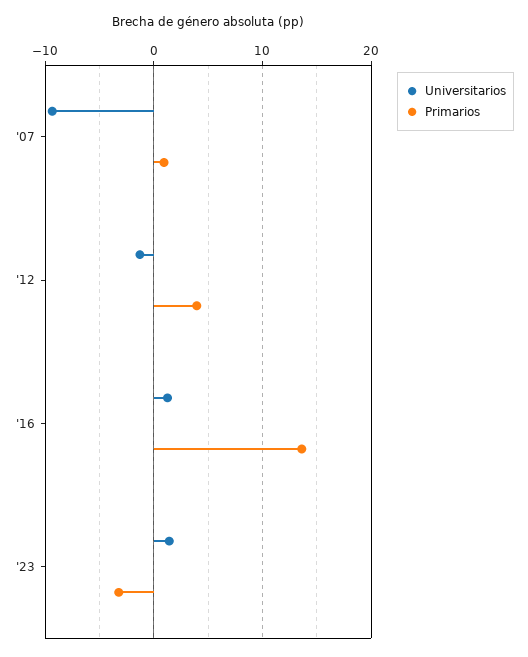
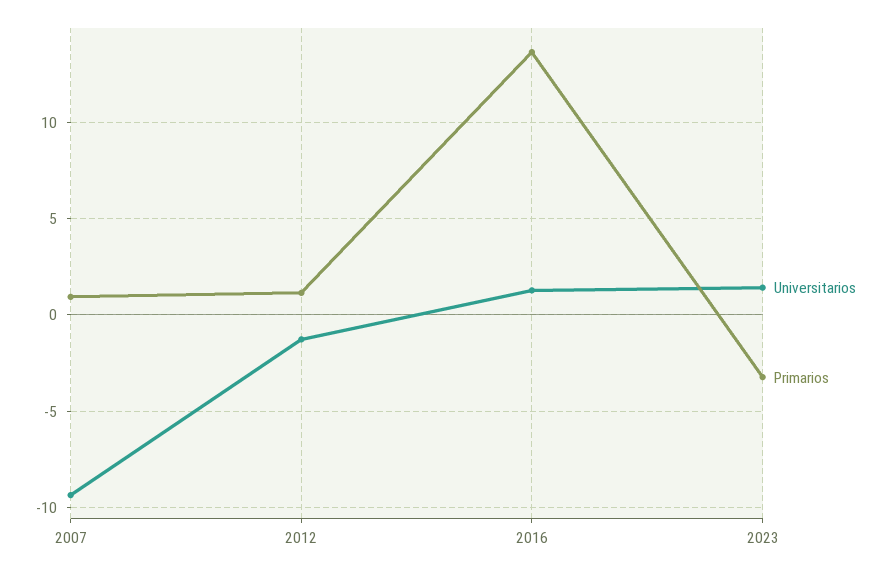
Primarios, '12: 4 -> 1

